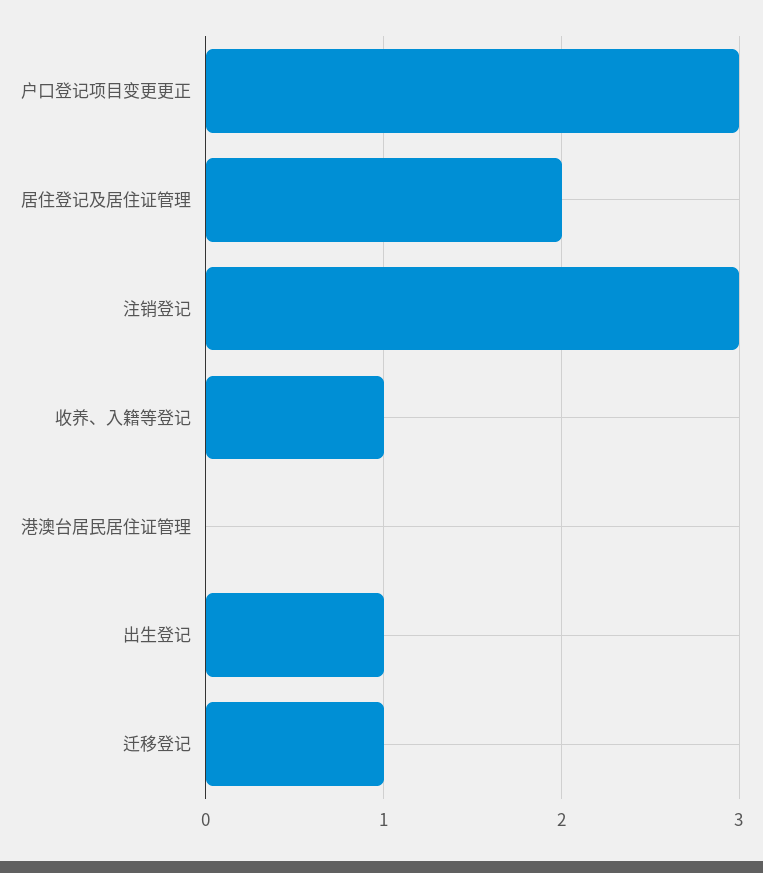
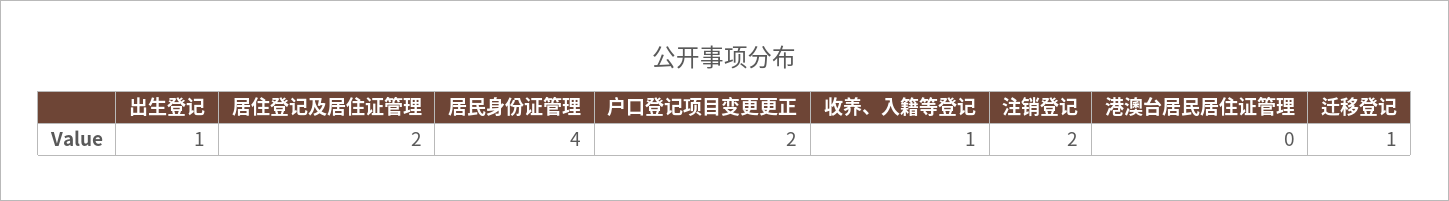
户口登记项目变更更正: 3 -> 2
注销登记: 3 -> 2
居民身份证管理: none -> 4

